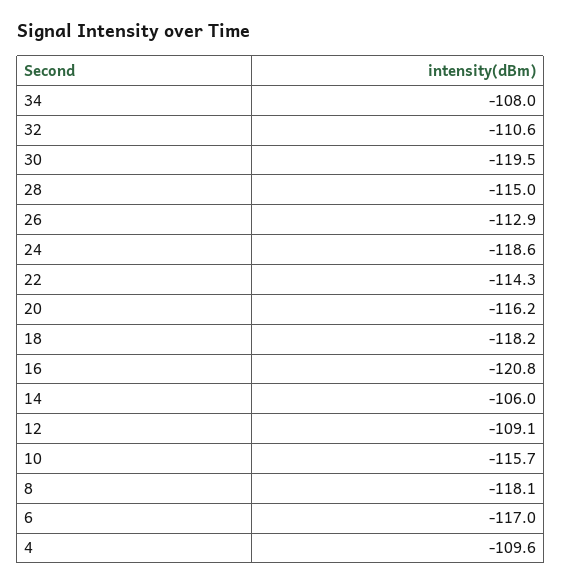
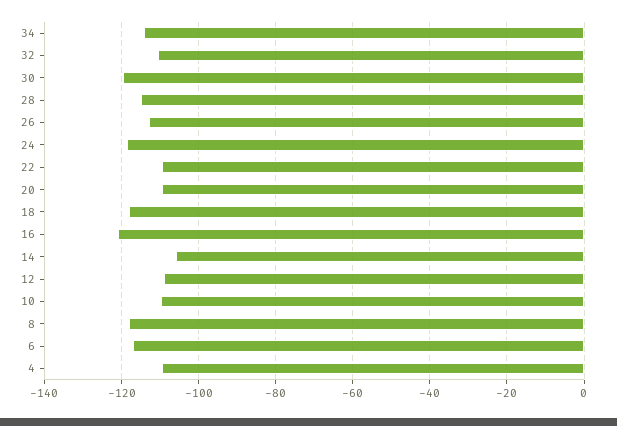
34: -108 -> -114
22: -114.3 -> -110
20: -116.2 -> -110
10: -115.7 -> -110

